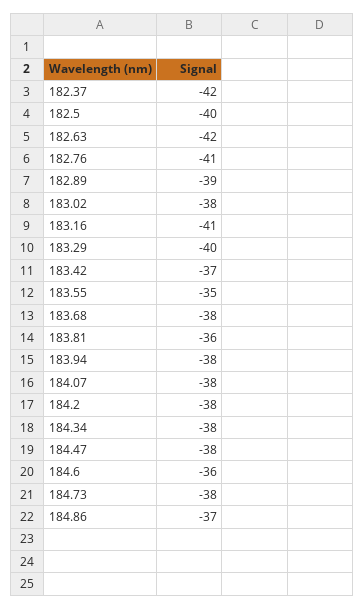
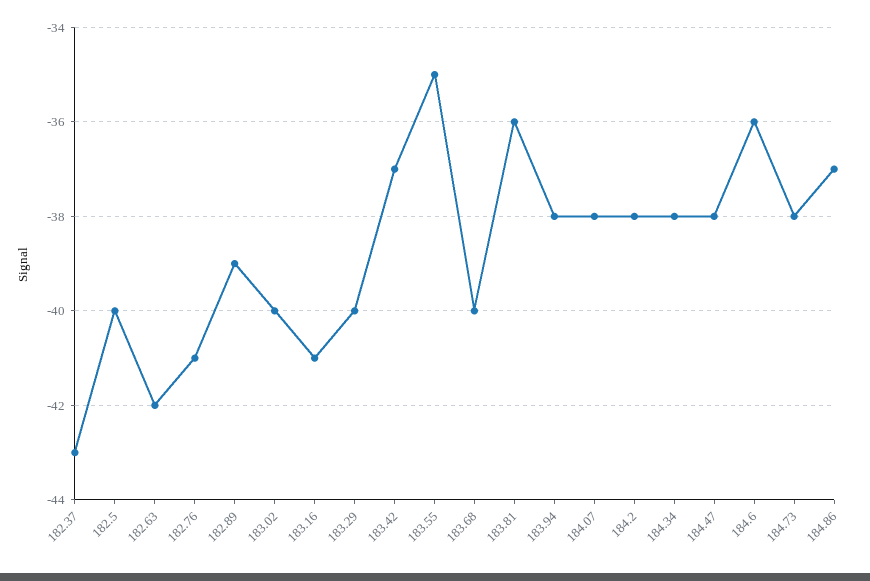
182.37: -42 -> -43
183.02: -38 -> -40
183.68: -38 -> -40

